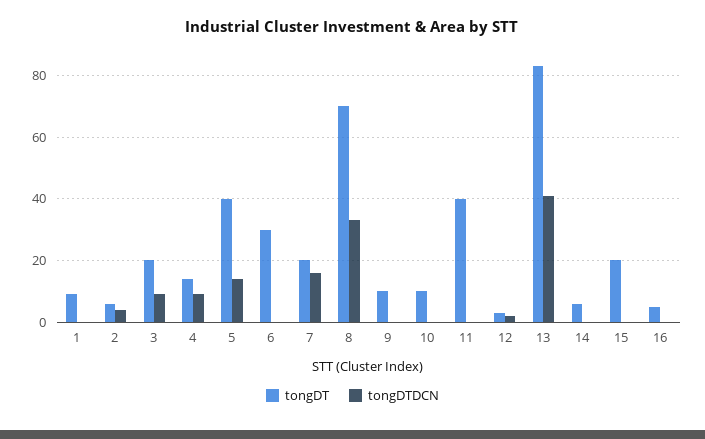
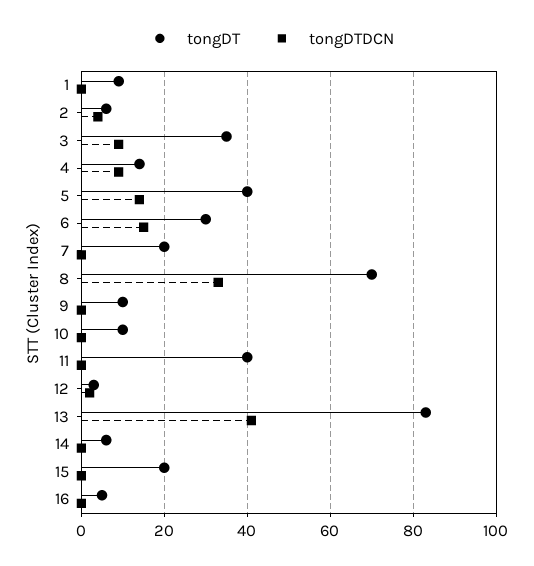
tongDT, 3: 20 -> 35
tongDTDCN, 6: 0 -> 15
tongDTDCN, 7: 15 -> 0

